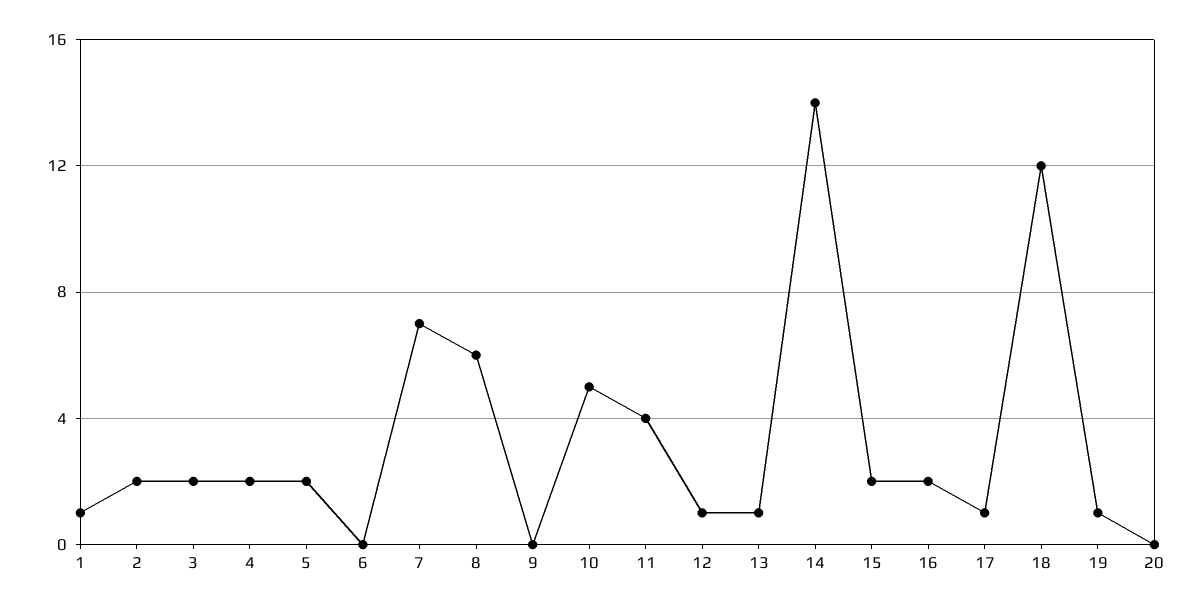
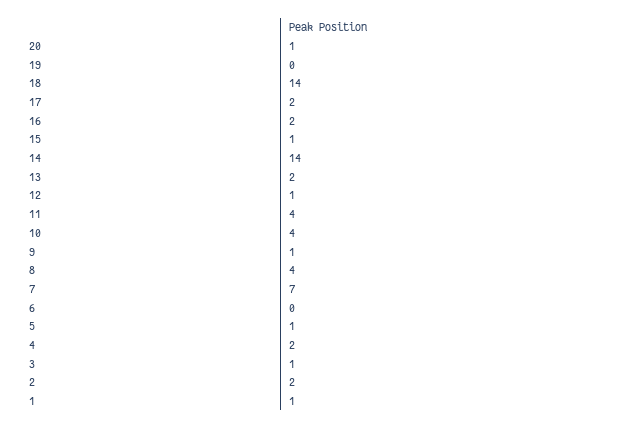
3: 2 -> 1
5: 2 -> 1
8: 6 -> 4
9: 0 -> 1
10: 5 -> 4
13: 1 -> 2
15: 2 -> 1
17: 1 -> 2
18: 12 -> 14
19: 1 -> 0
20: 0 -> 1

